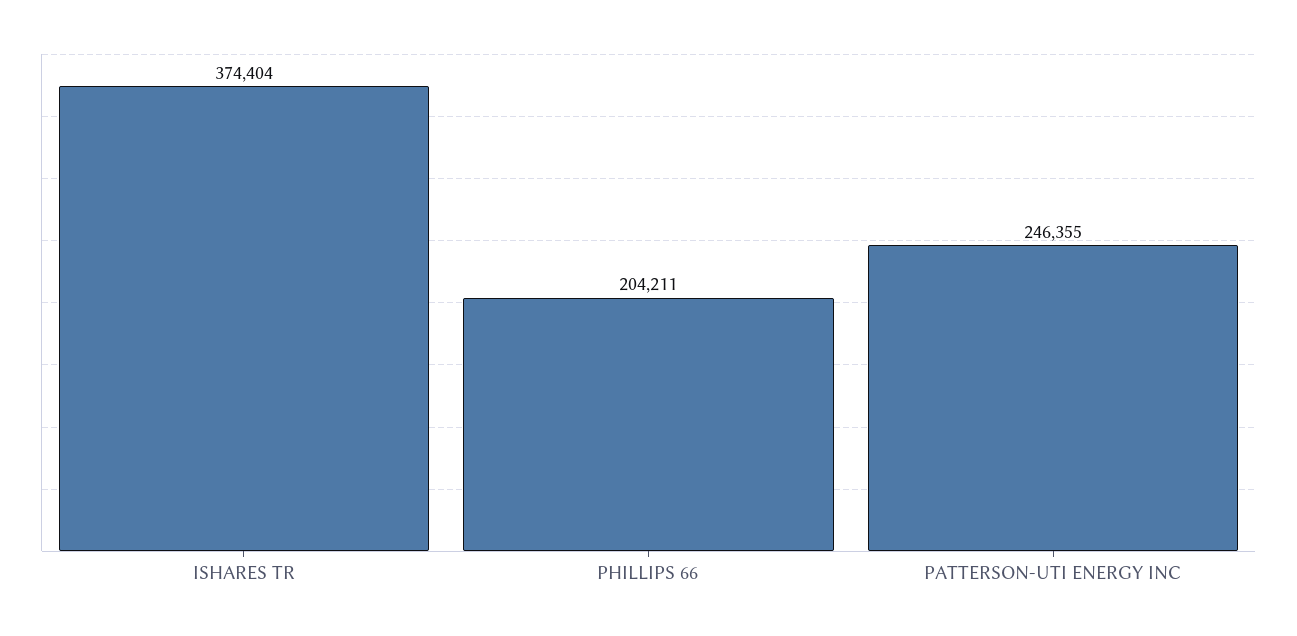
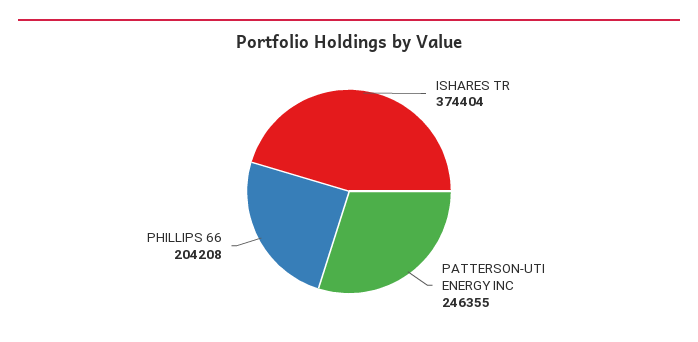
PHILLIPS 66: 204211 -> 204208

